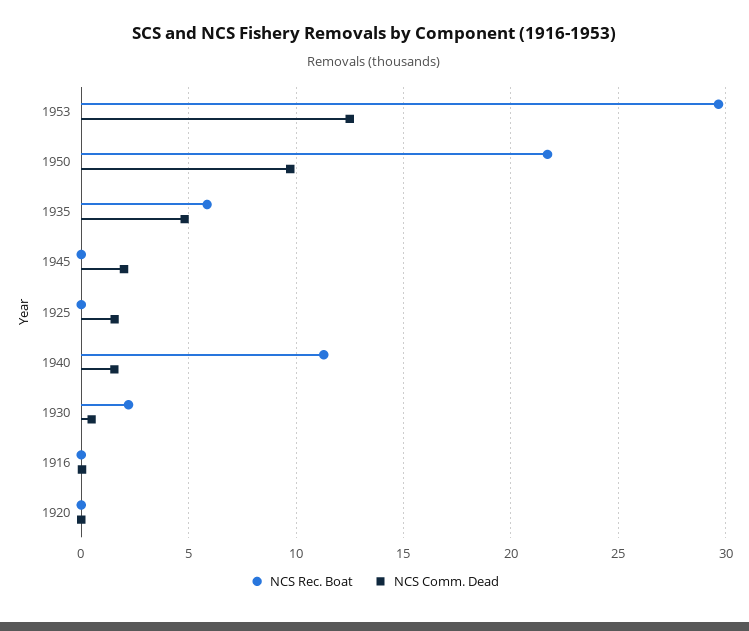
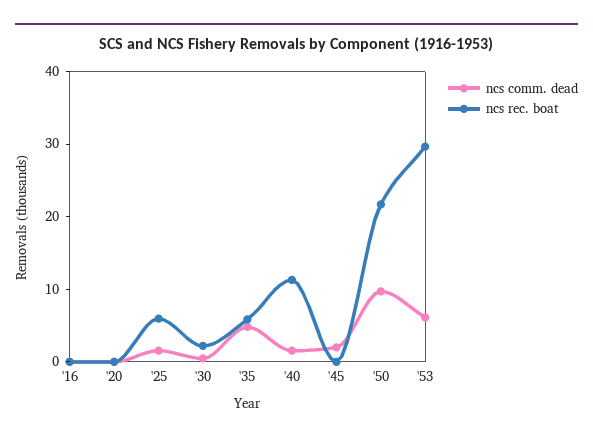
NCS Comm. Dead, 1953: 12.5 -> 6
NCS Rec. Boat, 1925: 0 -> 6

